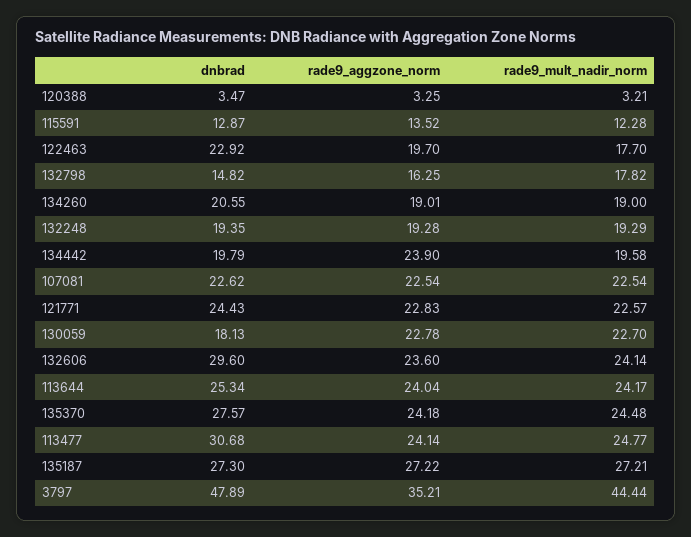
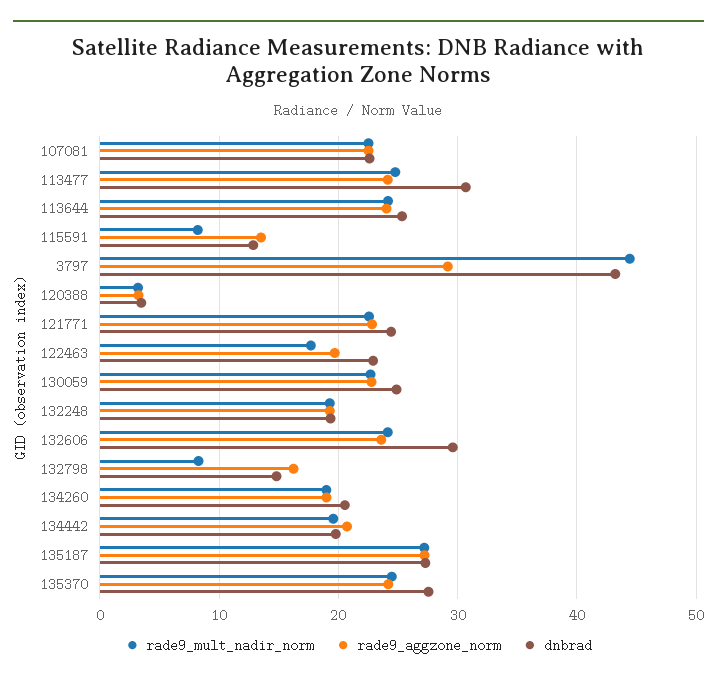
rade9_mult_nadir_norm, 115591: 12.28 -> 8
rade9_mult_nadir_norm, 132798: 17.82 -> 8
rade9_aggzone_norm, 134442: 23.9 -> 21
dnbrad, 130059: 18.13 -> 25
dnbrad, 3797: 47.89 -> 43
rade9_aggzone_norm, 3797: 35.21 -> 29

